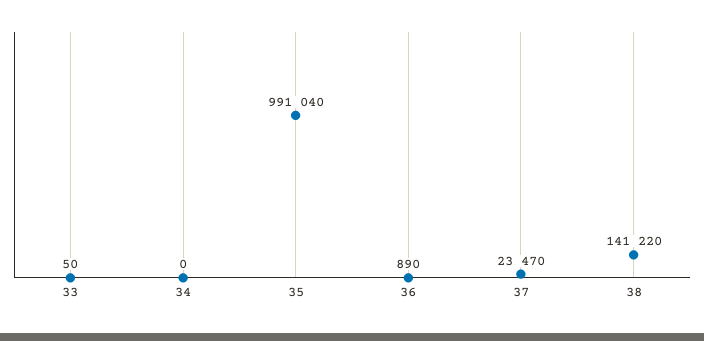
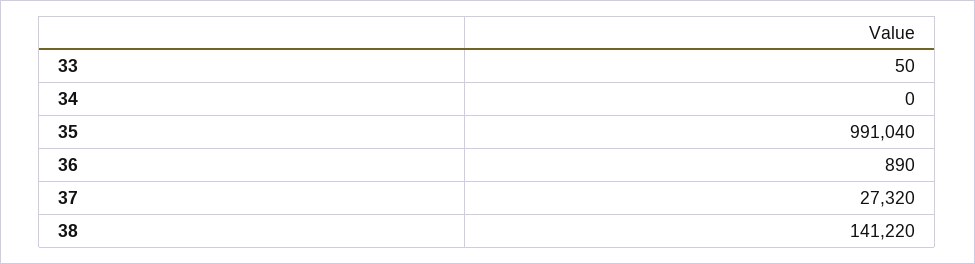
37: 23470 -> 27320

